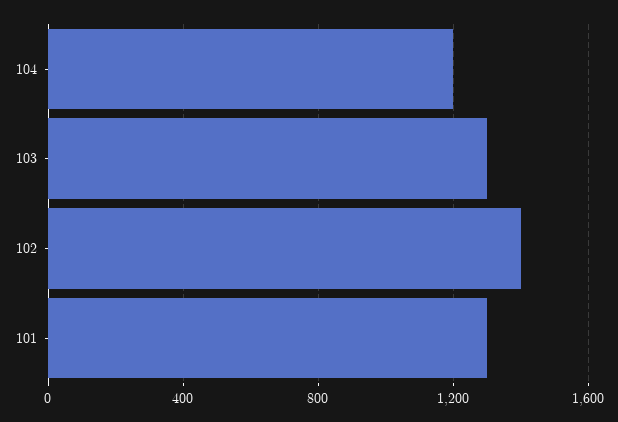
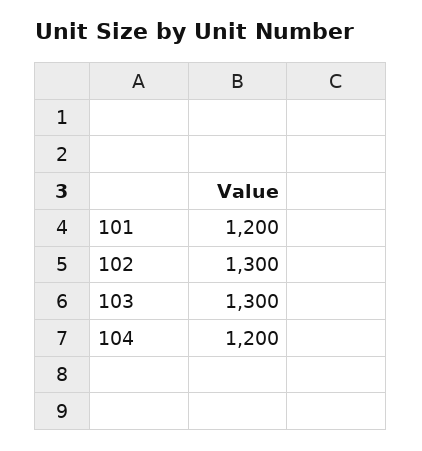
102: 1400 -> 1300
101: 1300 -> 1200

